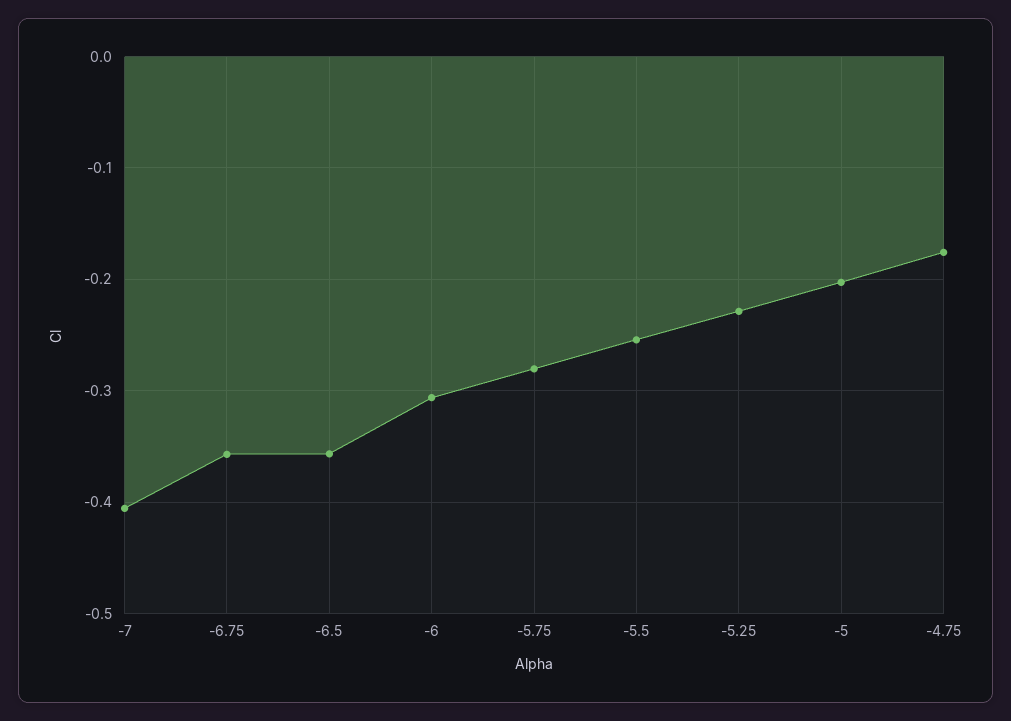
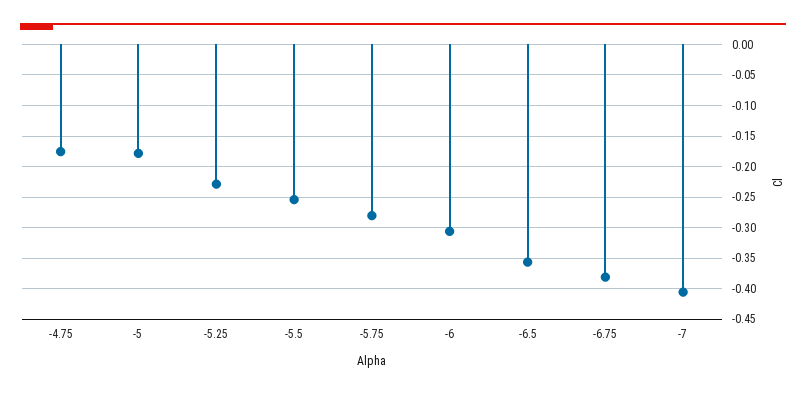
-6.75: -0.36 -> -0.38
-5: -0.2 -> -0.18

